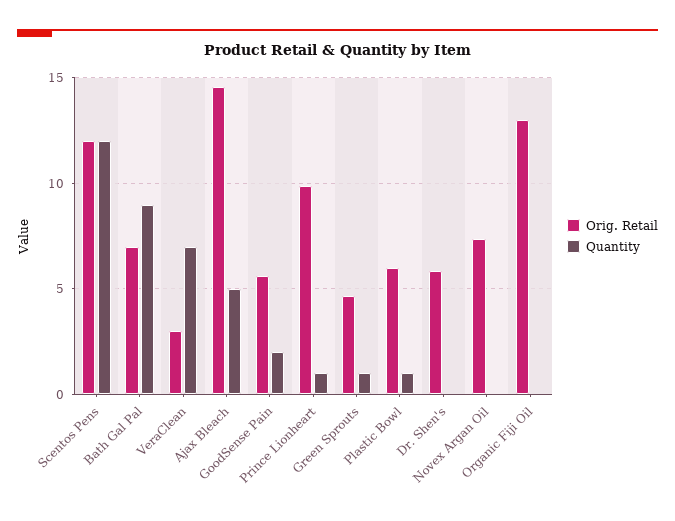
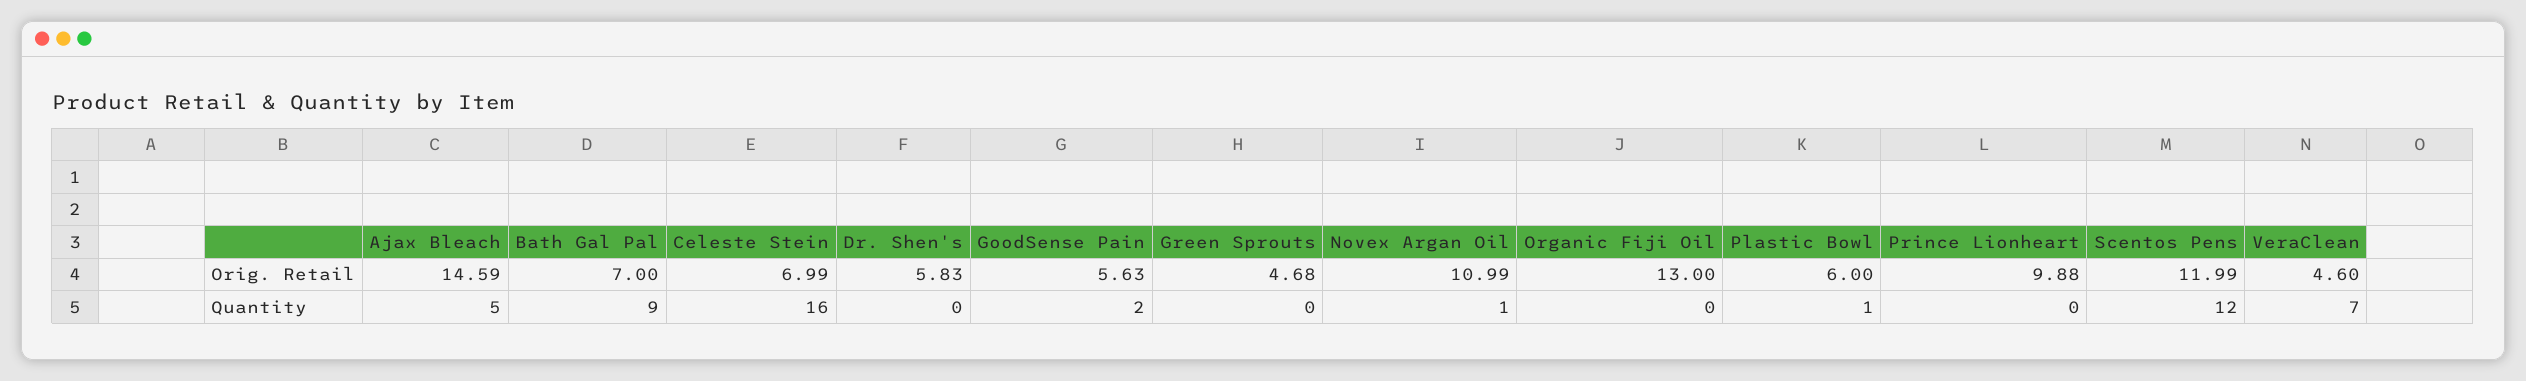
Orig. Retail, VeraClean: 3 -> 4.6
Quantity, Prince Lionheart: 1 -> 0
Quantity, Green Sprouts: 1 -> 0
Orig. Retail, Novex Argan Oil: 7.5 -> 10.99
Quantity, Novex Argan Oil: 0 -> 1
Orig. Retail, Celeste Stein: none -> 6.99
Quantity, Celeste Stein: none -> 16

